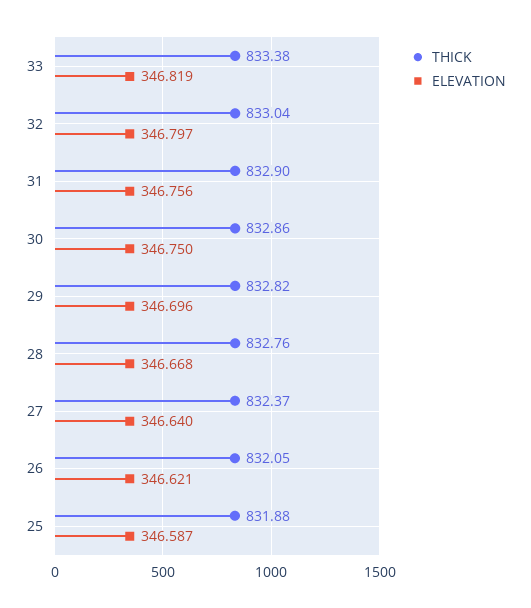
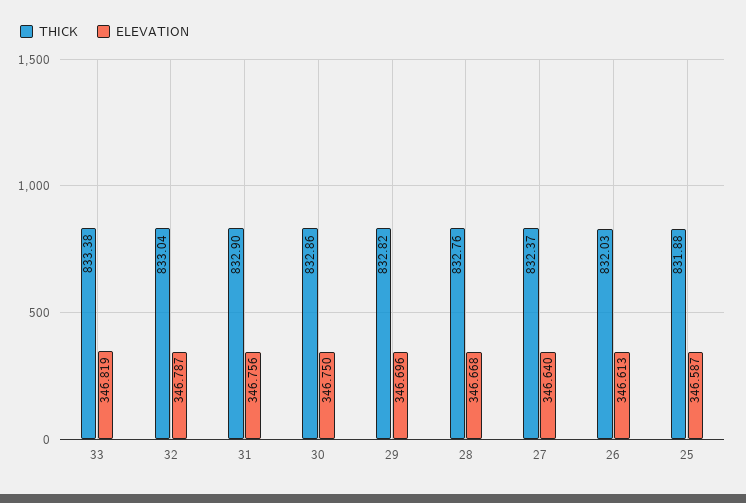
ELEVATION, 32: 346.797 -> 346.787
THICK, 26: 832.05 -> 832.03
ELEVATION, 26: 346.621 -> 346.613

